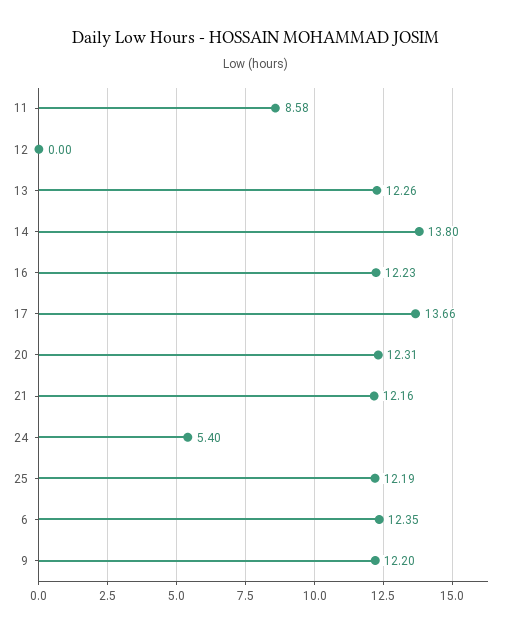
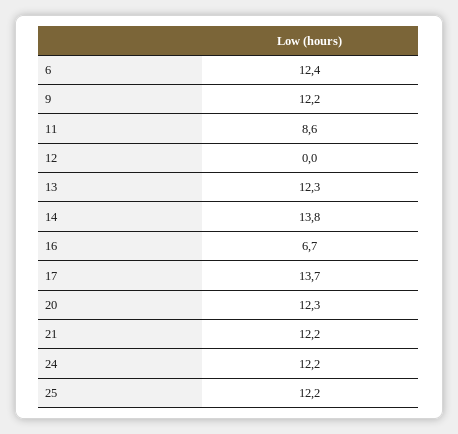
16: 12.23 -> 6.7
24: 5.4 -> 12.2

